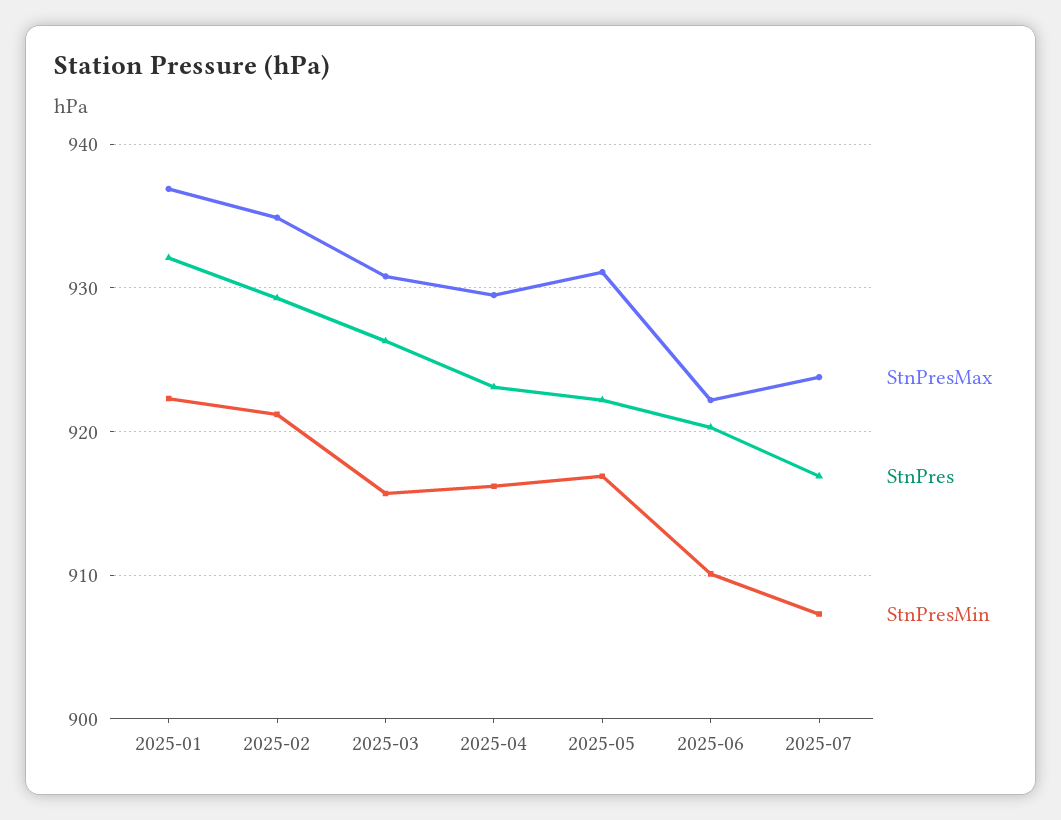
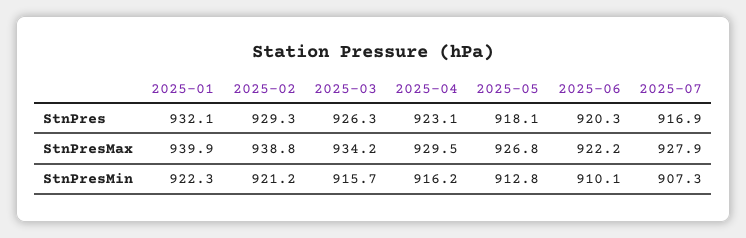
StnPresMax, 2025-01: 937 -> 939.9
StnPresMax, 2025-02: 935 -> 938.8
StnPresMax, 2025-03: 931 -> 934.2
StnPresMax, 2025-05: 931 -> 926.8
StnPres, 2025-05: 922 -> 918.1
StnPresMin, 2025-05: 917 -> 912.8
StnPresMax, 2025-07: 924 -> 927.9

